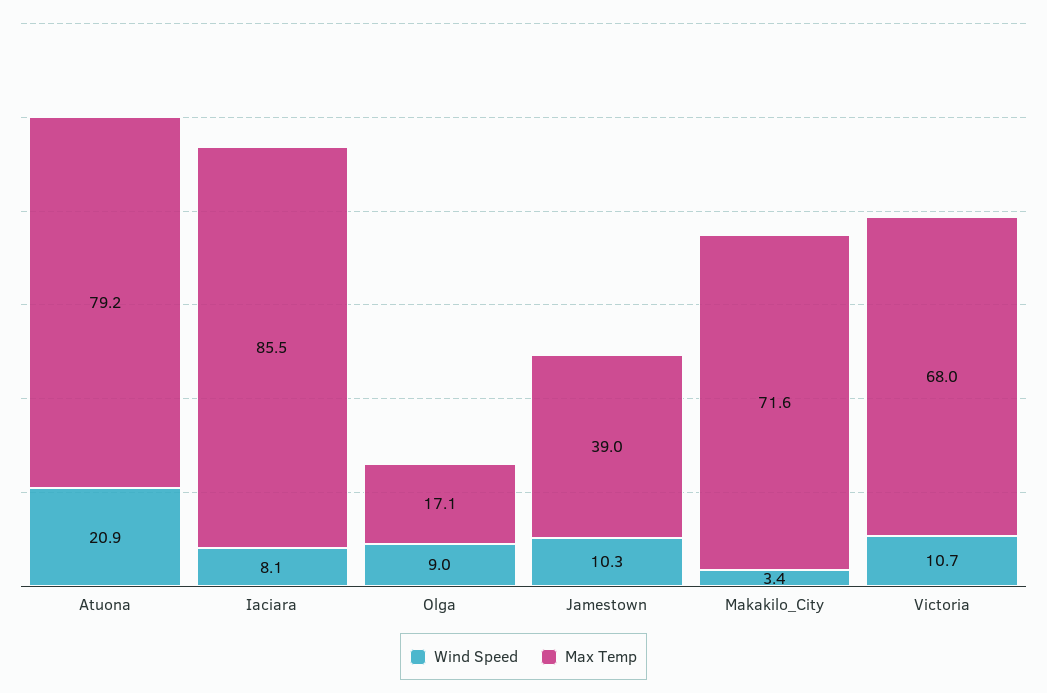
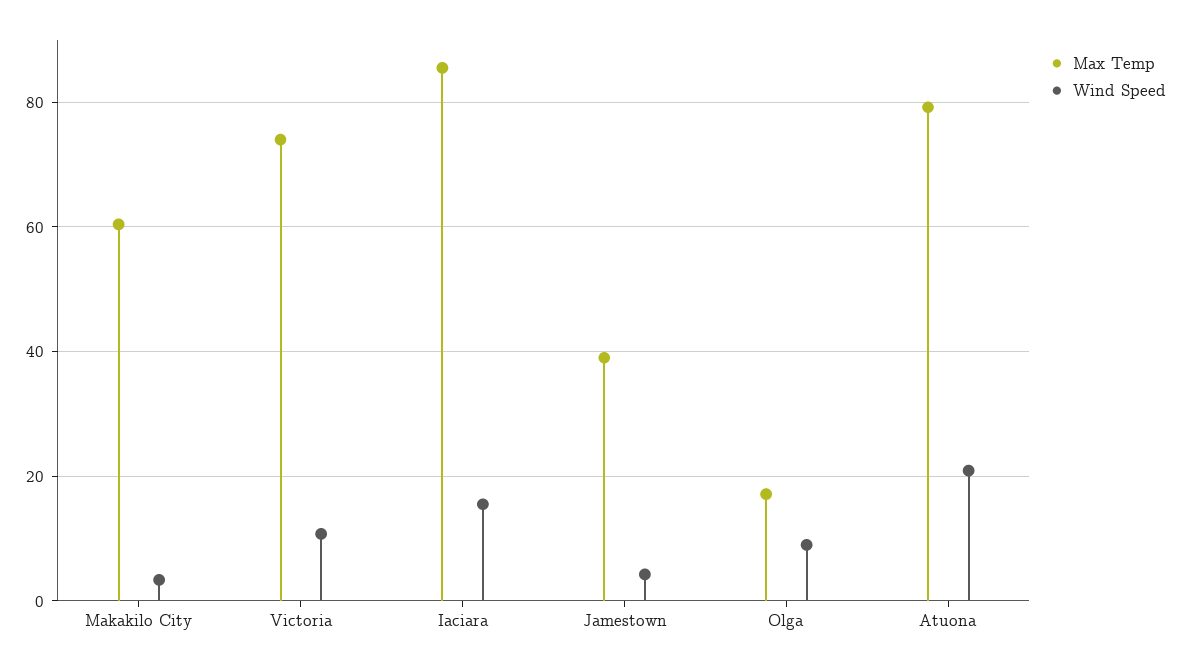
Wind Speed, Iaciara: 8.1 -> 16
Wind Speed, Jamestown: 10.3 -> 4
Max Temp, Makakilo_City: 71.6 -> 60
Max Temp, Victoria: 68 -> 74

